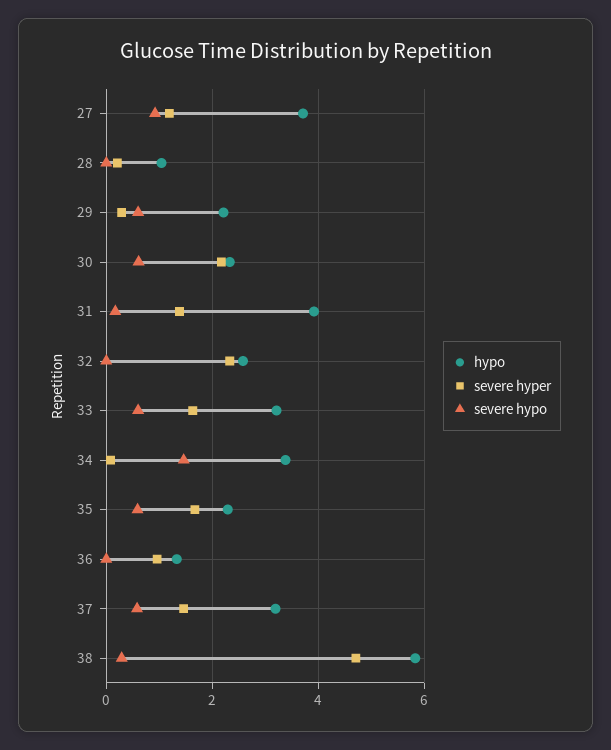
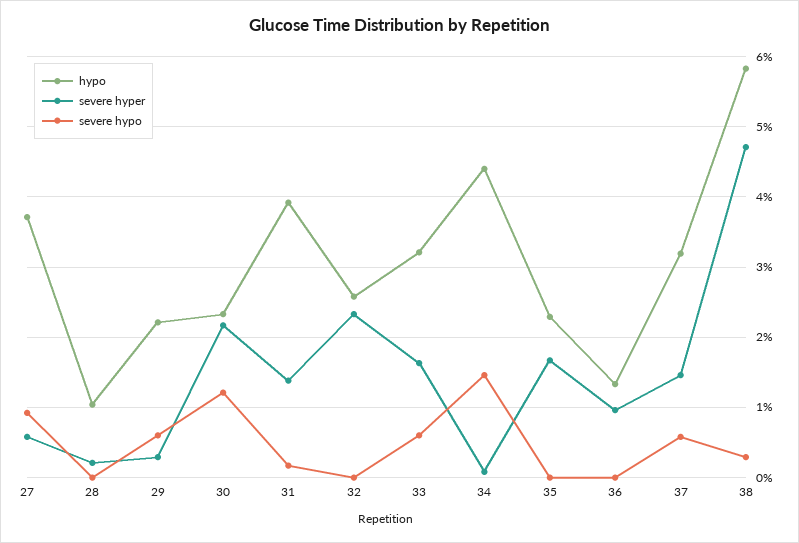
severe hyper, 27: 1.2 -> 0.6
severe hypo, 30: 0.6 -> 1.2
hypo, 34: 3.4 -> 4.4
severe hypo, 35: 0.6 -> 0

